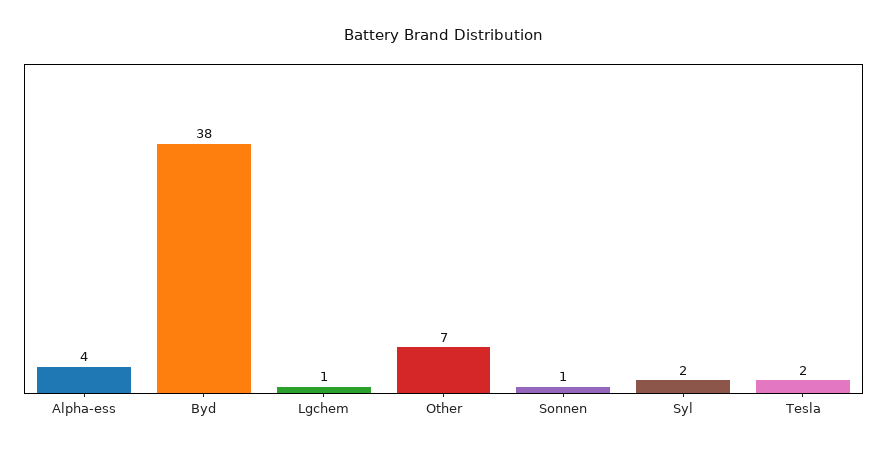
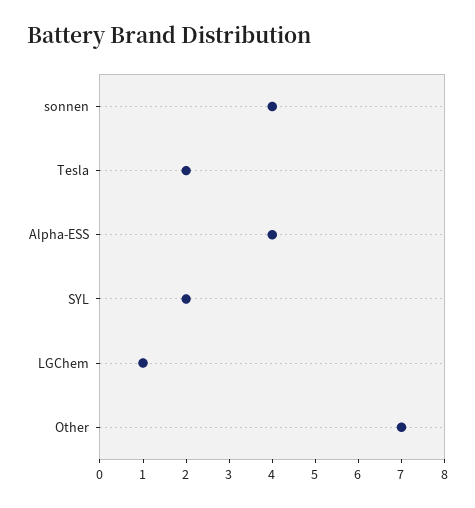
Byd: 38 -> none
Sonnen: 1 -> 4

